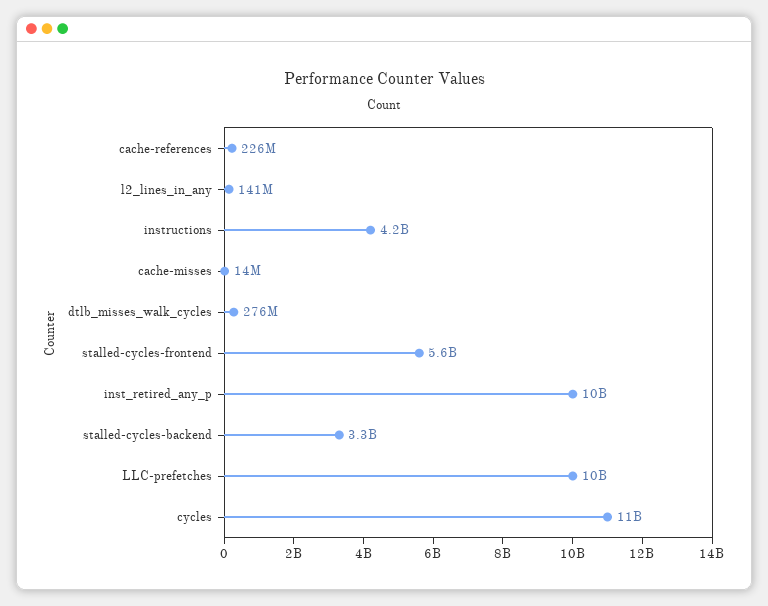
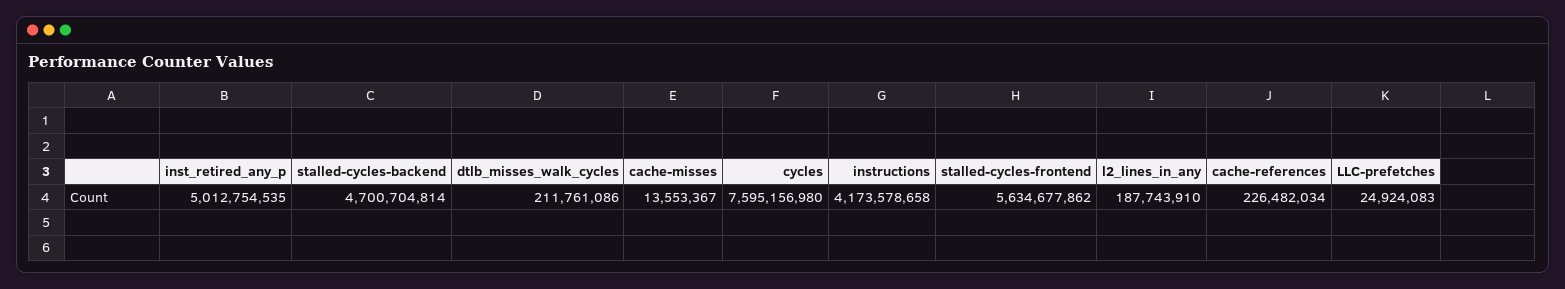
l2_lines_in_any: 141000000 -> 187743910
dtlb_misses_walk_cycles: 276000000 -> 211761086
inst_retired_any_p: 10000000000 -> 5012754535
stalled-cycles-backend: 3300000000 -> 4700704814
LLC-prefetches: 10000000000 -> 24924083
cycles: 11000000000 -> 7595156980

